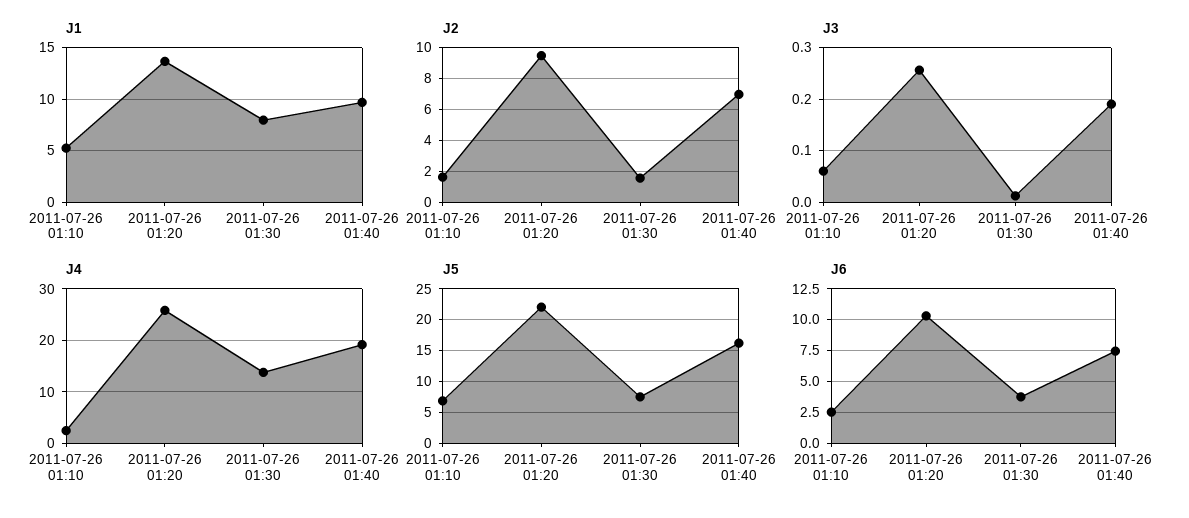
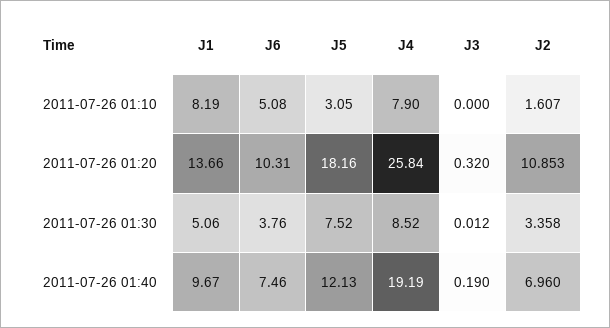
J1, 2011-07-26 01:10: 5 -> 8.19
J1, 2011-07-26 01:30: 8 -> 5.06
J2, 2011-07-26 01:20: 9.5 -> 10.853
J2, 2011-07-26 01:30: 1.5 -> 3.358
J3, 2011-07-26 01:10: 0.06 -> 0
J3, 2011-07-26 01:20: 0.26 -> 0.32
J4, 2011-07-26 01:10: 2 -> 7.9
J4, 2011-07-26 01:30: 14 -> 8.52
J5, 2011-07-26 01:10: 7 -> 3.05
J5, 2011-07-26 01:20: 22 -> 18.16
J5, 2011-07-26 01:40: 16 -> 12.13
J6, 2011-07-26 01:10: 2.5 -> 5.08

